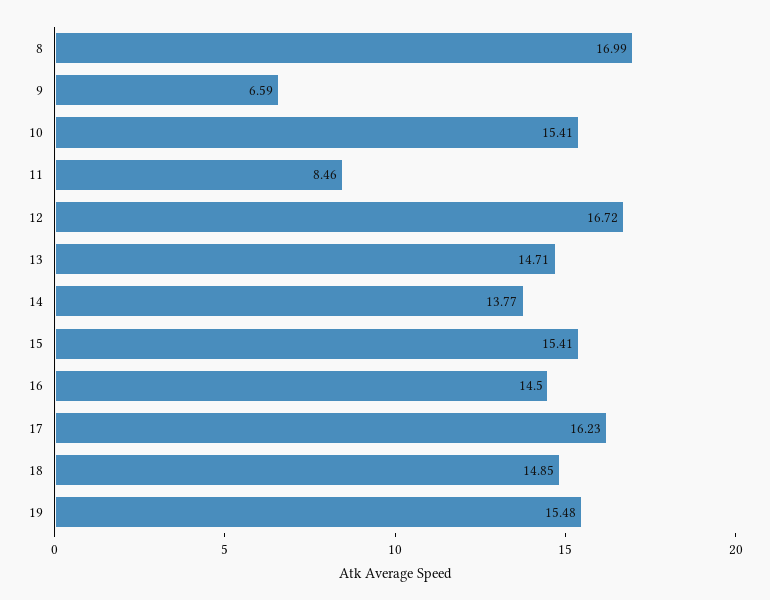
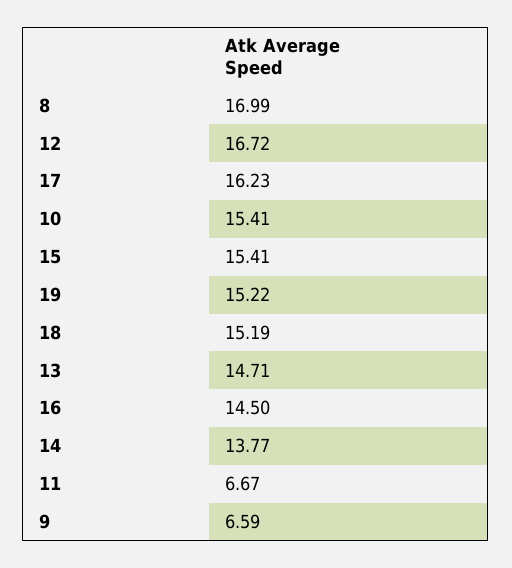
11: 8.46 -> 6.67
18: 14.85 -> 15.19
19: 15.48 -> 15.22

